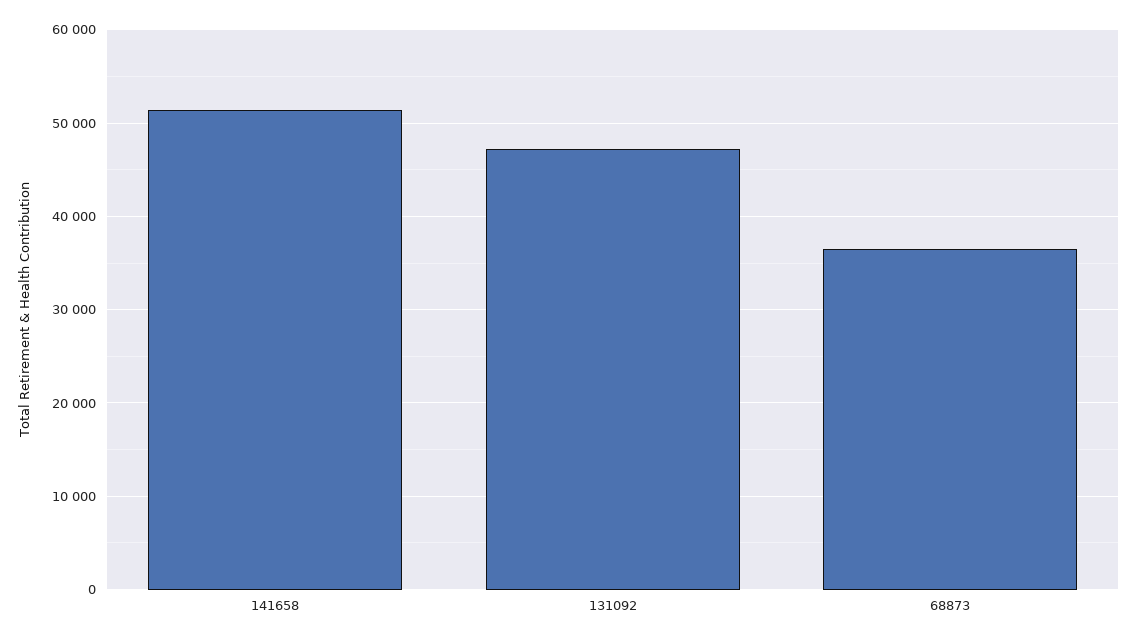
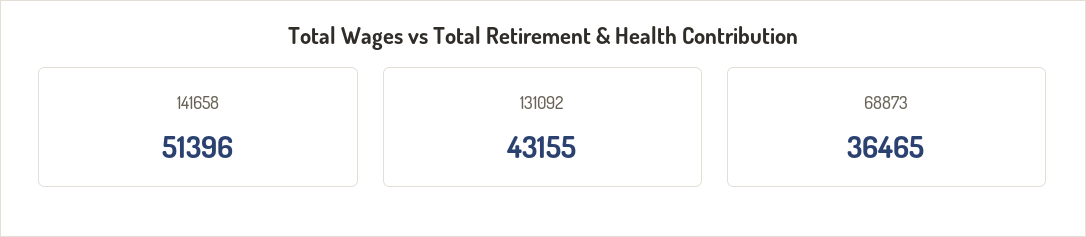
131092: 47000 -> 43155

